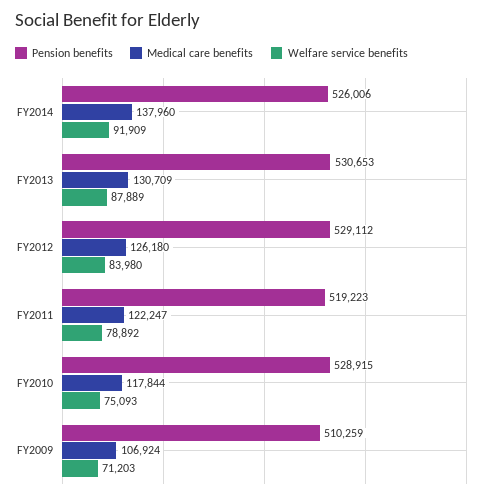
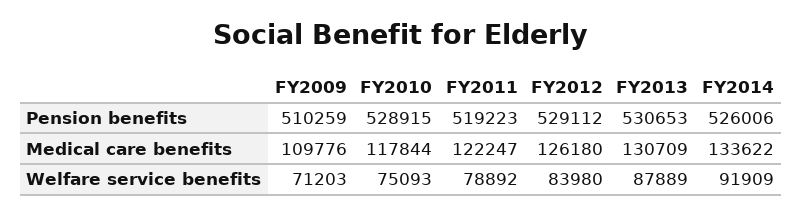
Medical care benefits, FY2014: 137960 -> 133622
Medical care benefits, FY2009: 106924 -> 109776

